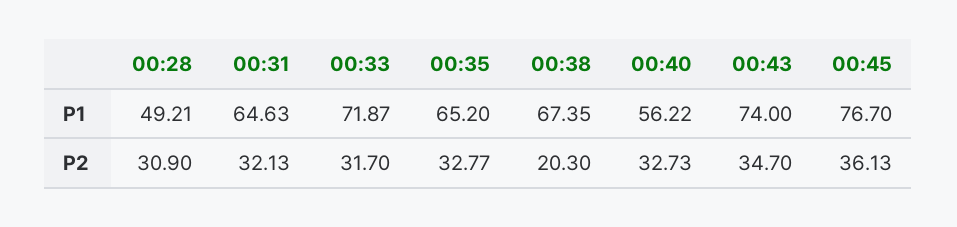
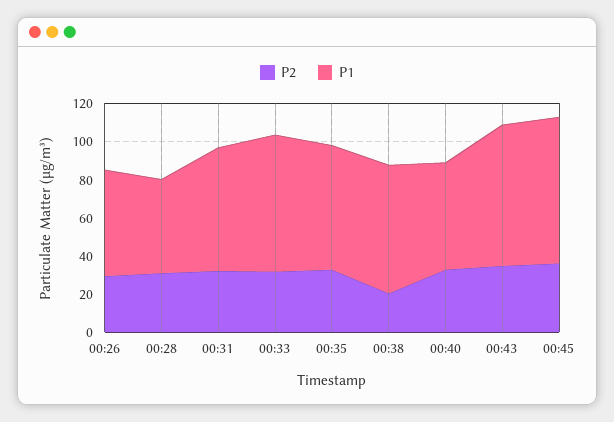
P2, 00:26: none -> 30
P1, 00:26: none -> 55

